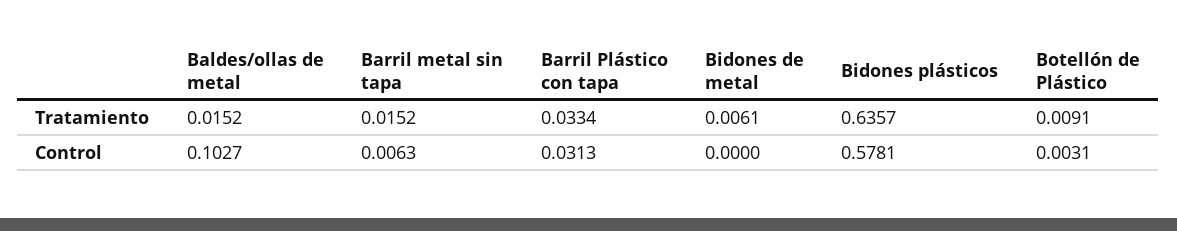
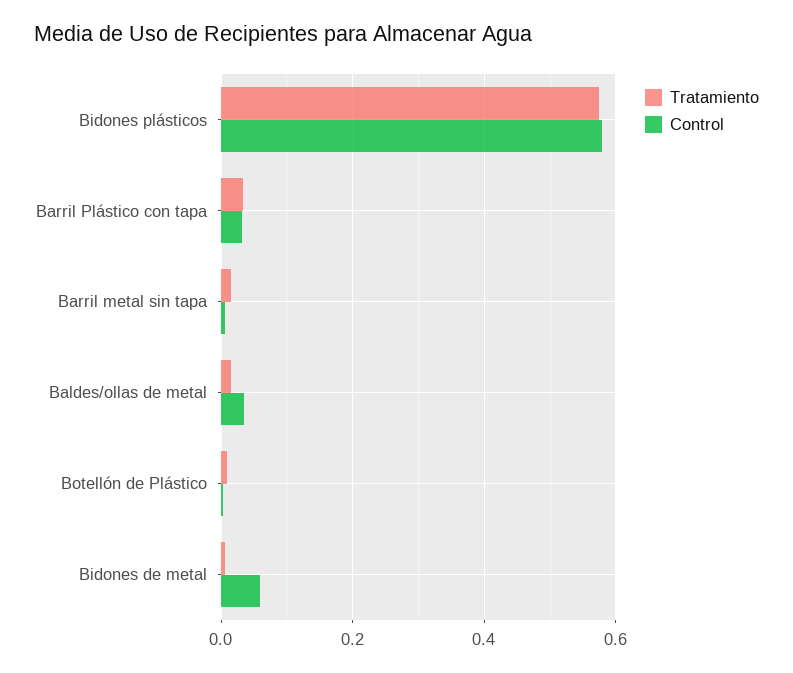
Tratamiento, Bidones plásticos: 0.6357 -> 0.58
Control, Baldes/ollas de metal: 0.1027 -> 0.04
Control, Bidones de metal: 0 -> 0.06

